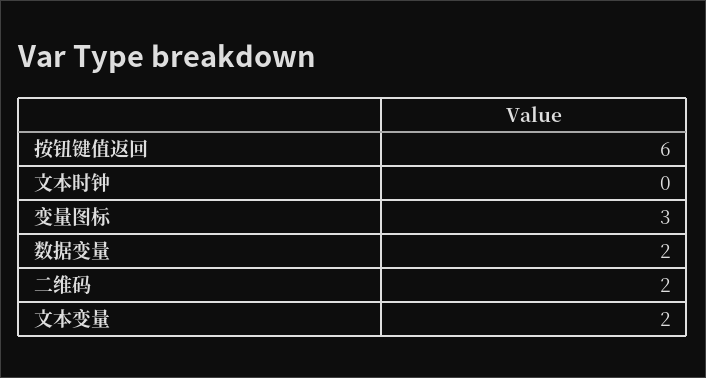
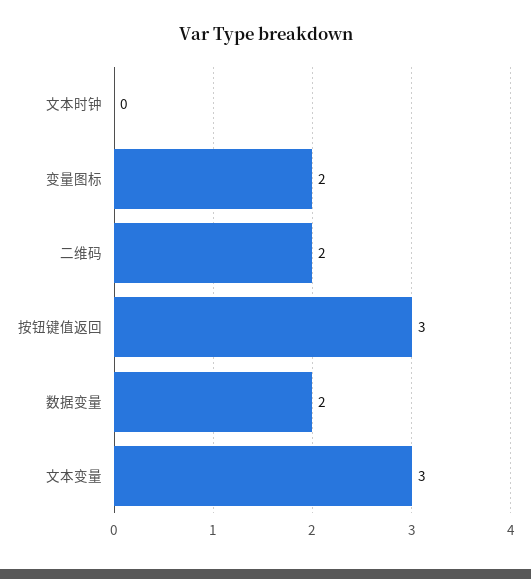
按钮键值返回: 6 -> 3
变量图标: 3 -> 2
文本变量: 2 -> 3

